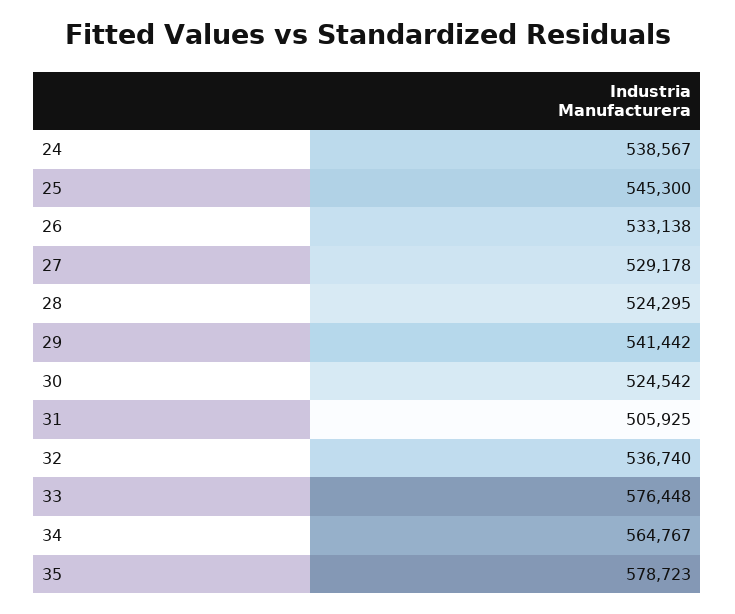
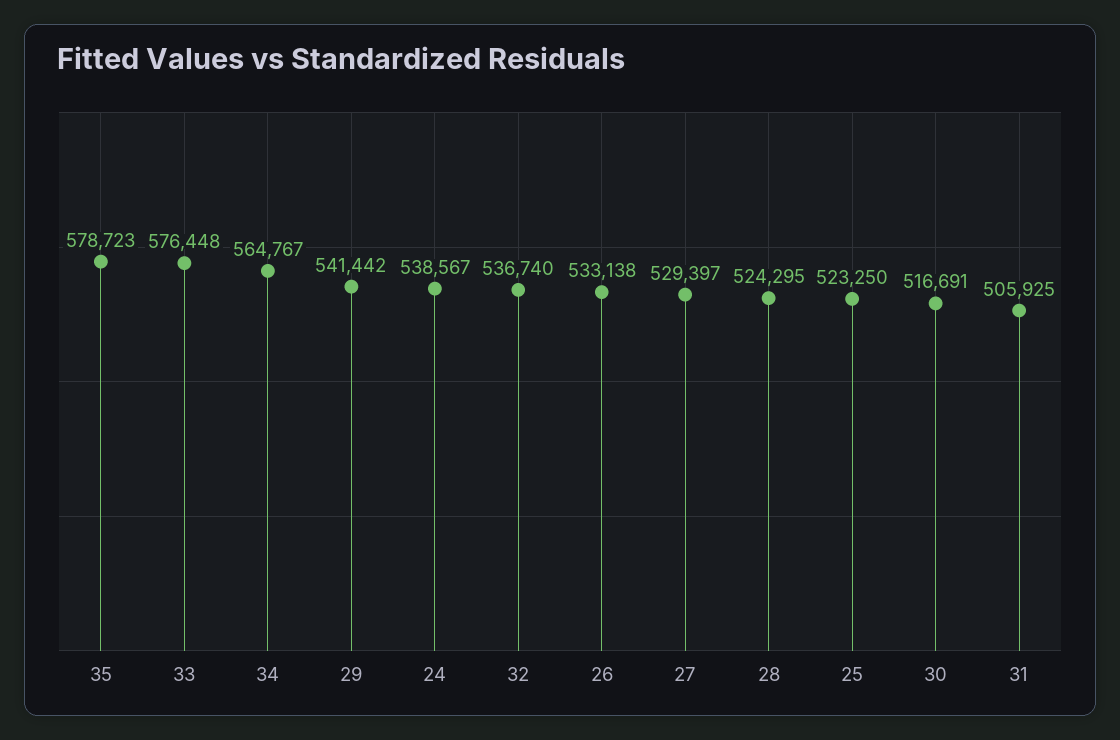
25: 545300 -> 523250
27: 529178 -> 529397
30: 524542 -> 516691

